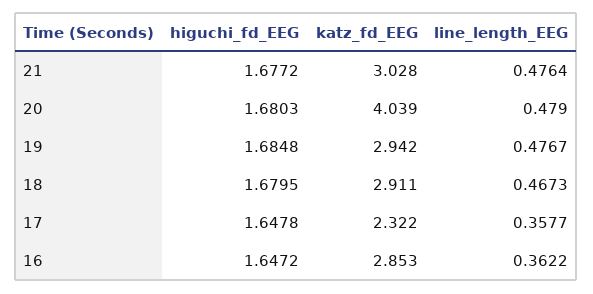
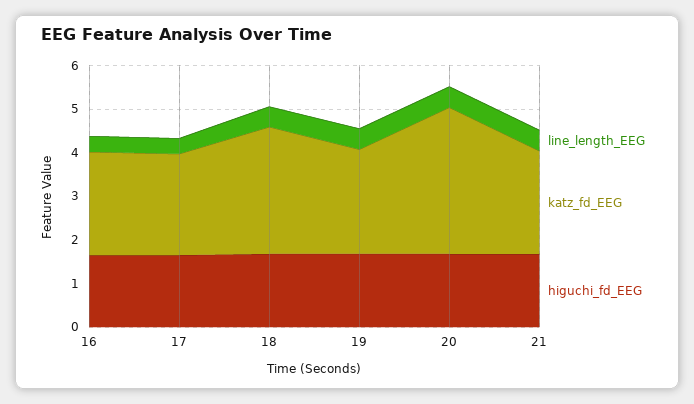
katz_fd_EEG, 21: 3.028 -> 2.4
katz_fd_EEG, 20: 4.039 -> 3.4
katz_fd_EEG, 19: 2.942 -> 2.4
katz_fd_EEG, 16: 2.853 -> 2.4

